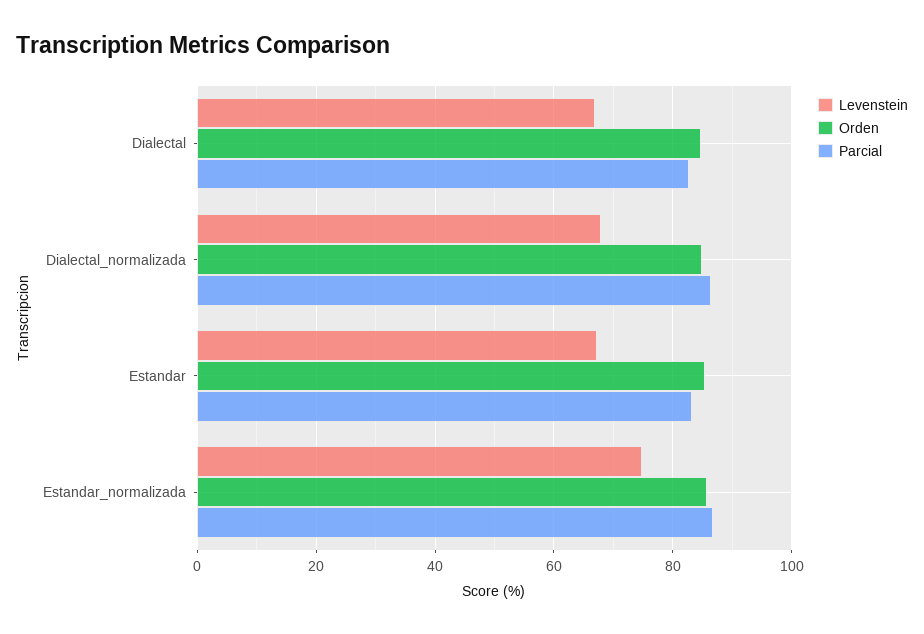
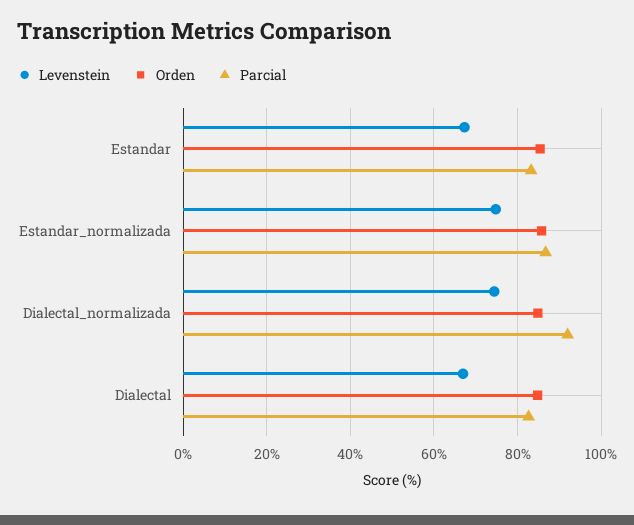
Levenstein, Dialectal_normalizada: 68 -> 74
Parcial, Dialectal_normalizada: 86 -> 92

